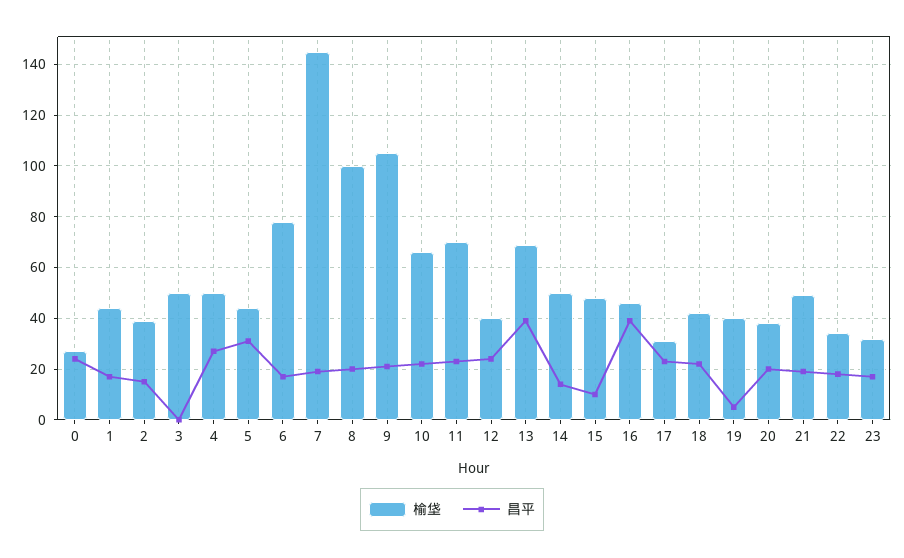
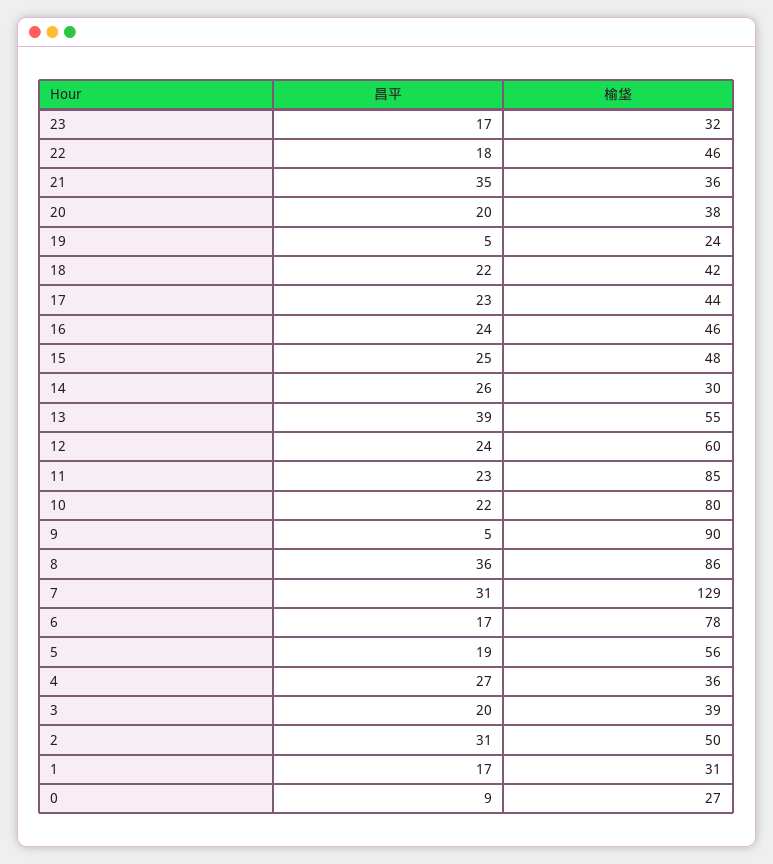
昌平, 0: 25 -> 9
榆垡, 1: 45 -> 31
榆垡, 2: 40 -> 50
昌平, 2: 15 -> 31
榆垡, 3: 50 -> 39
昌平, 3: 0 -> 20
榆垡, 4: 50 -> 36
榆垡, 5: 45 -> 56
昌平, 5: 30 -> 19
榆垡, 7: 145 -> 129
昌平, 7: 20 -> 31
榆垡, 8: 100 -> 86
昌平, 8: 20 -> 36
榆垡, 9: 105 -> 90
昌平, 9: 20 -> 5
榆垡, 10: 65 -> 80
榆垡, 11: 70 -> 85
榆垡, 12: 40 -> 60
榆垡, 13: 70 -> 55
榆垡, 14: 50 -> 30
昌平, 14: 15 -> 26
昌平, 15: 10 -> 25
昌平, 16: 40 -> 24
榆垡, 17: 30 -> 44
榆垡, 19: 40 -> 24
榆垡, 21: 50 -> 36
昌平, 21: 20 -> 35
榆垡, 22: 35 -> 46

